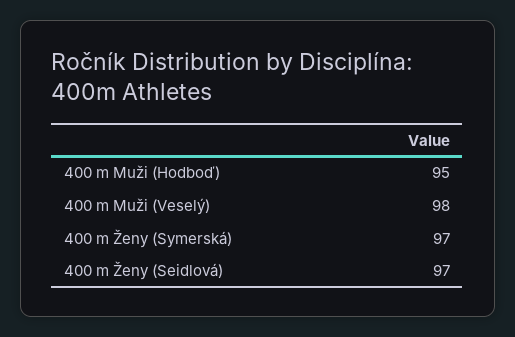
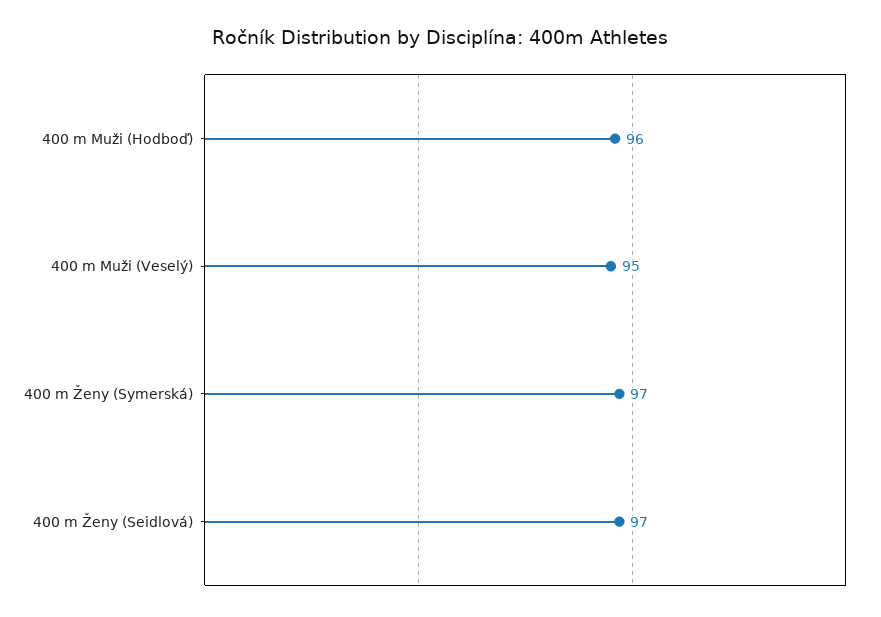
400 m Muži (Hodboď): 95 -> 96
400 m Muži (Veselý): 98 -> 95

